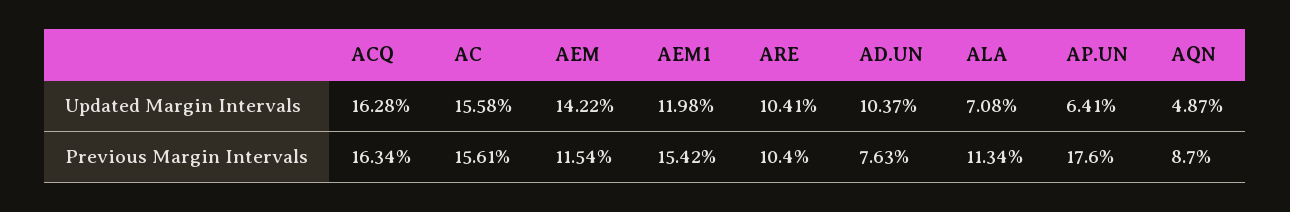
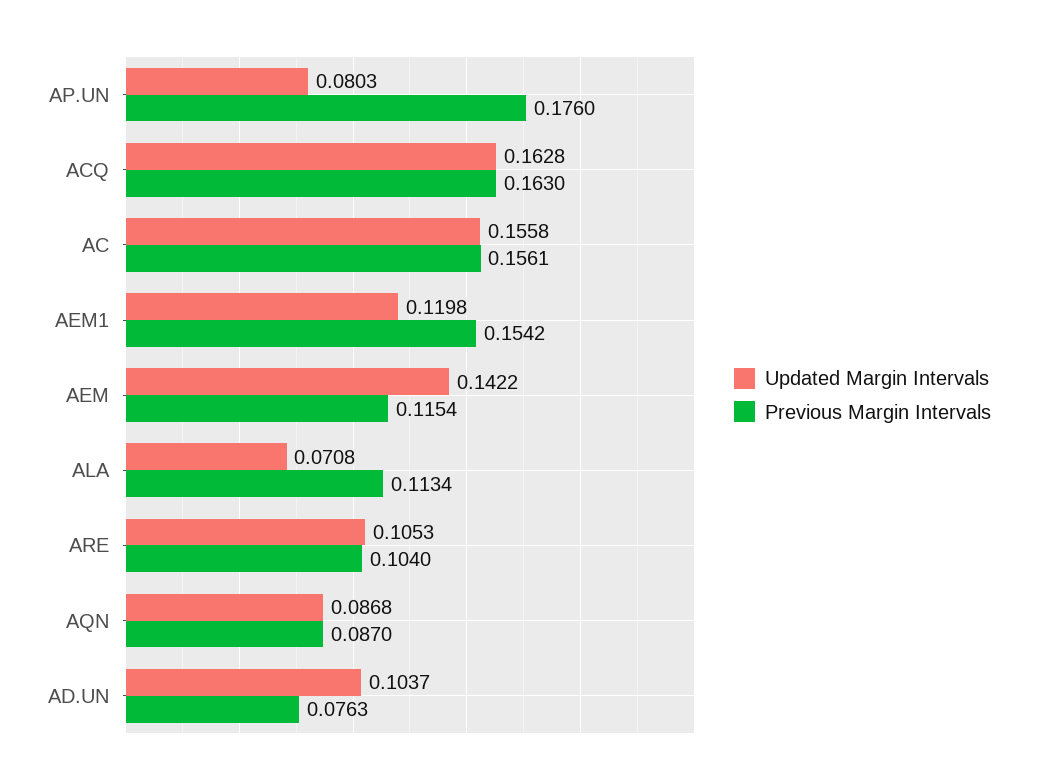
Updated Margin Intervals, ARE: 0.1041 -> 0.1053
Updated Margin Intervals, AP.UN: 0.0641 -> 0.0803
Updated Margin Intervals, AQN: 0.0487 -> 0.0868
Previous Margin Intervals, ACQ: 0.1634 -> 0.163

